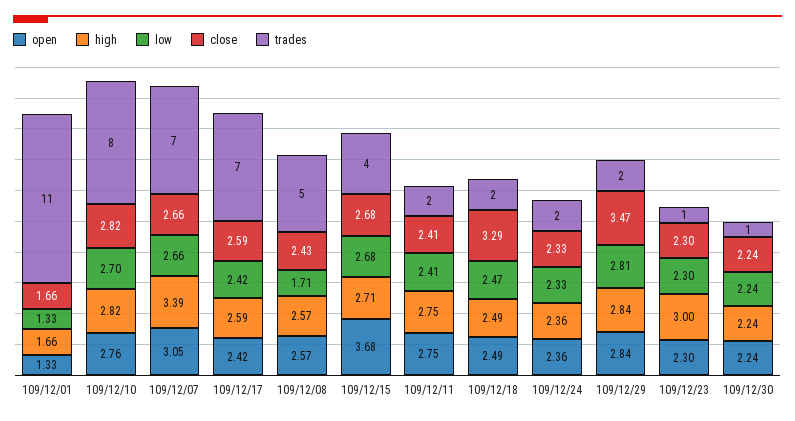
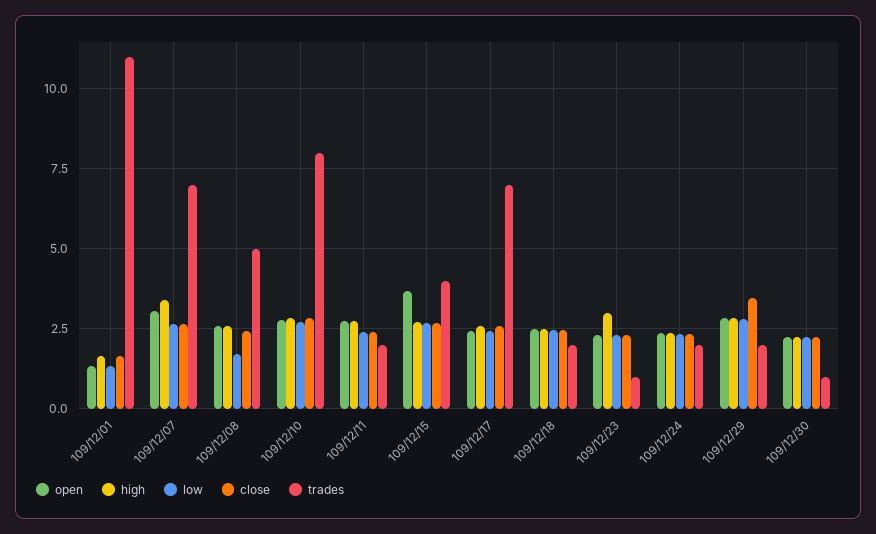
close, 109/12/18: 3.29 -> 2.5

